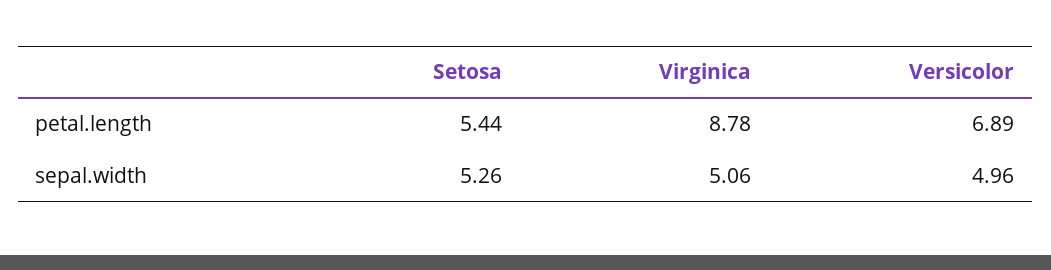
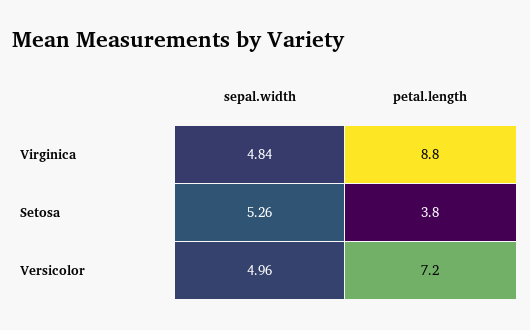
Setosa, petal.length: 5.44 -> 3.8
Versicolor, petal.length: 6.89 -> 7.2
Virginica, sepal.width: 5.06 -> 4.84

